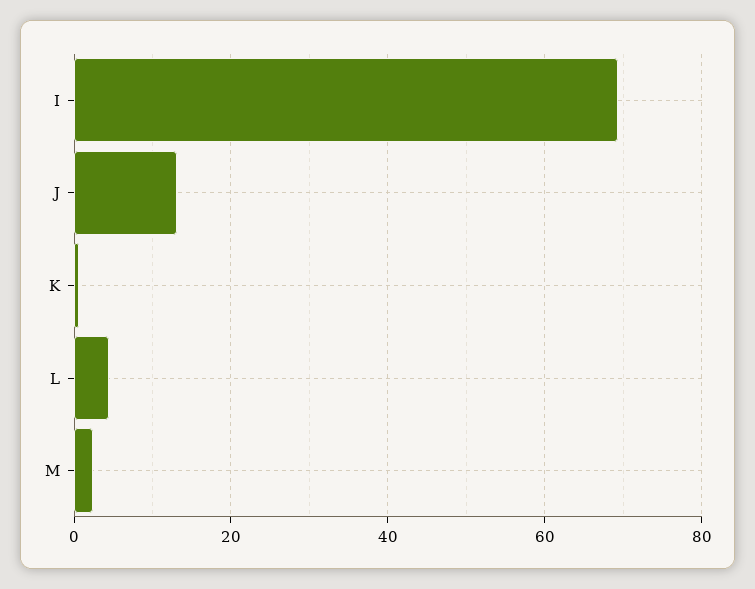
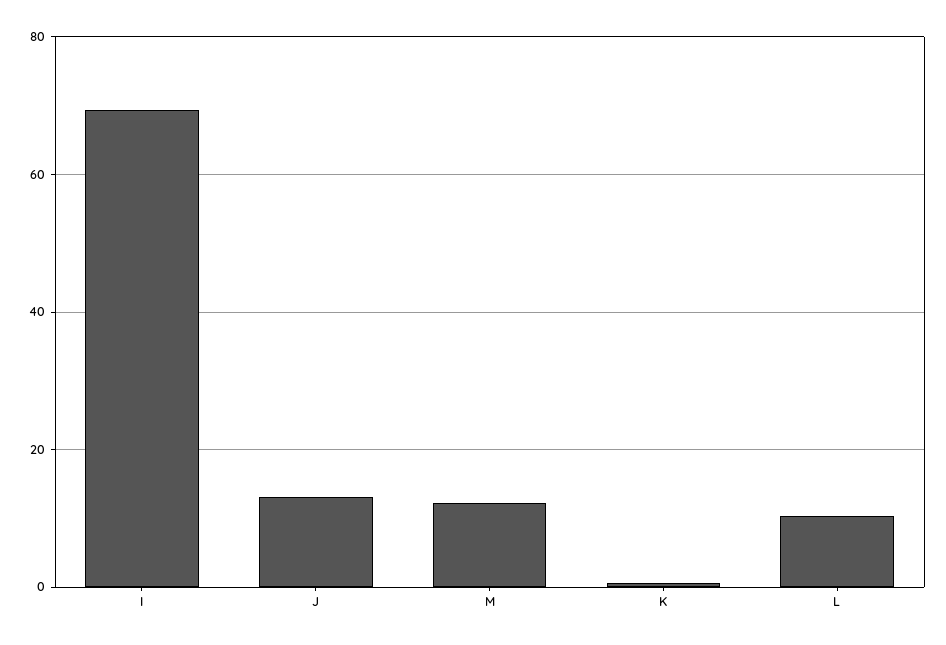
L: 4 -> 10
M: 2 -> 12

